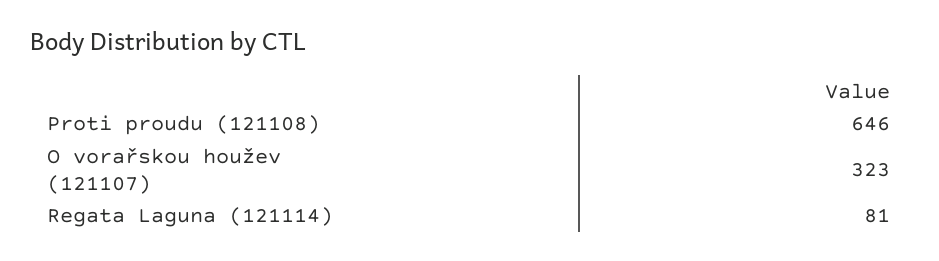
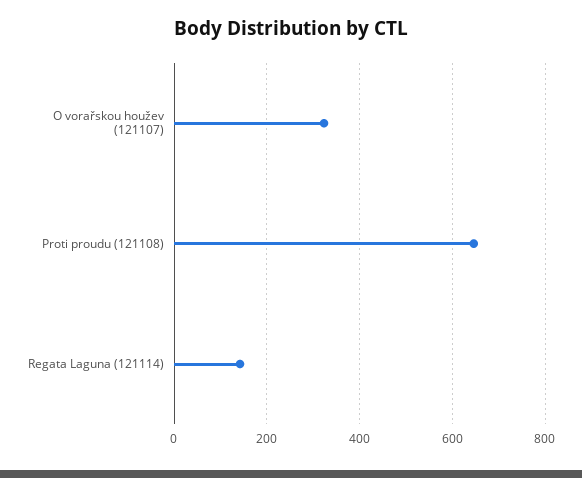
Regata Laguna (121114): 81 -> 140

